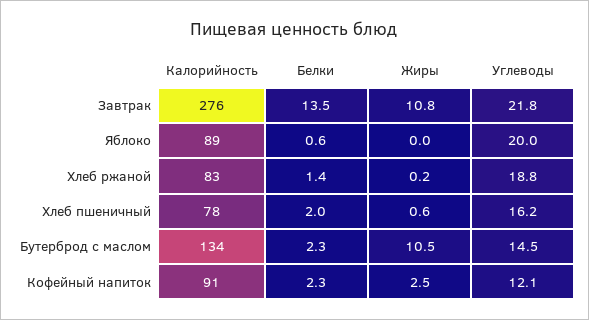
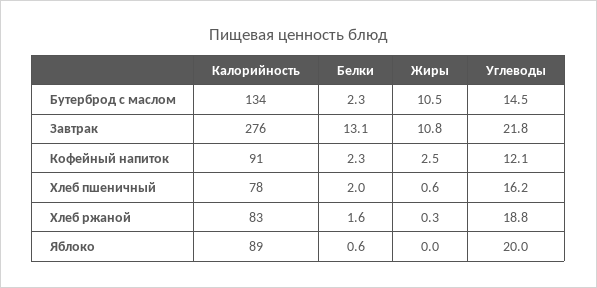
Белки, Завтрак: 13.5 -> 13.1
Белки, Хлеб ржаной: 1.4 -> 1.6
Жиры, Хлеб ржаной: 0.2 -> 0.3

